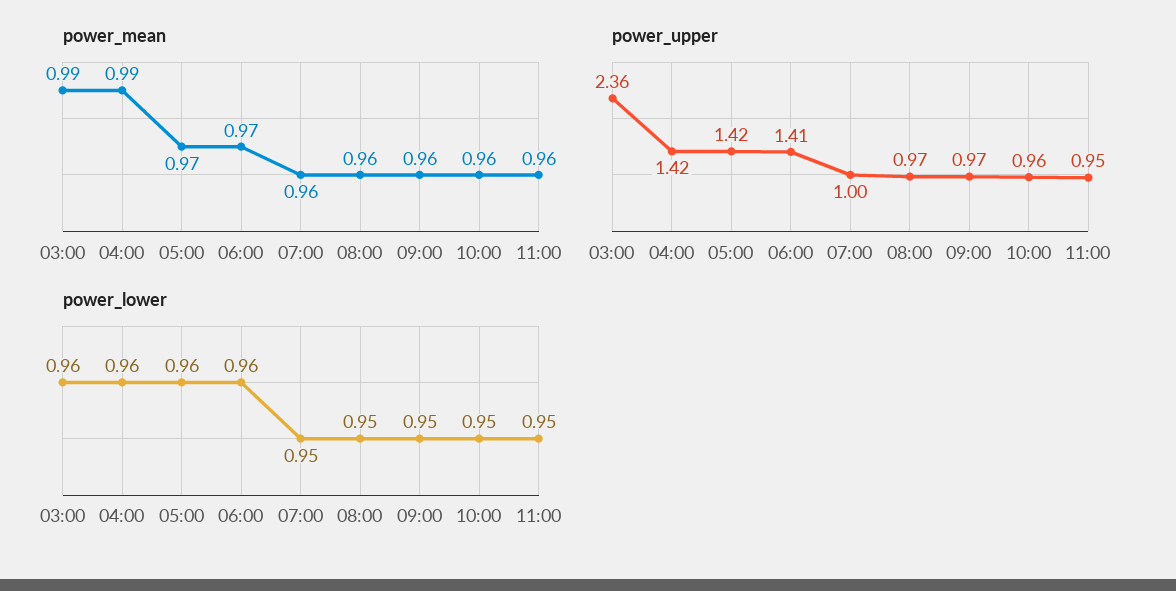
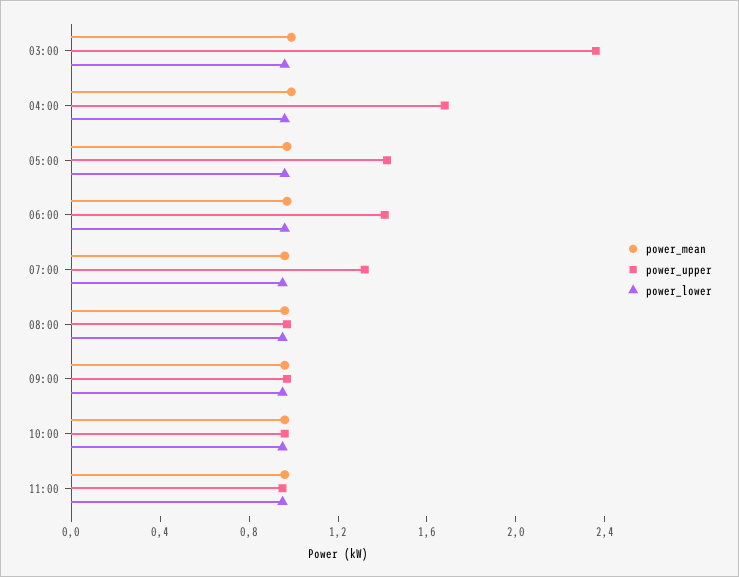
power_upper, 04:00: 1.42 -> 1.7
power_upper, 07:00: 1 -> 1.3

